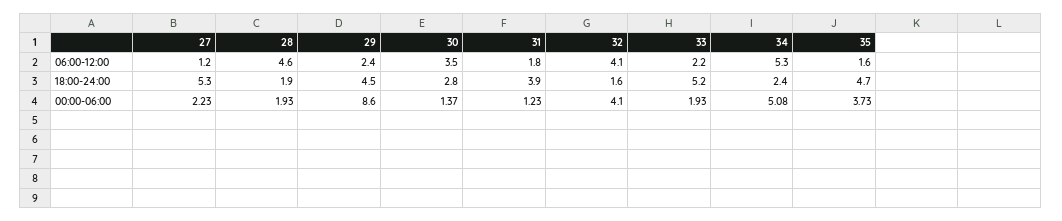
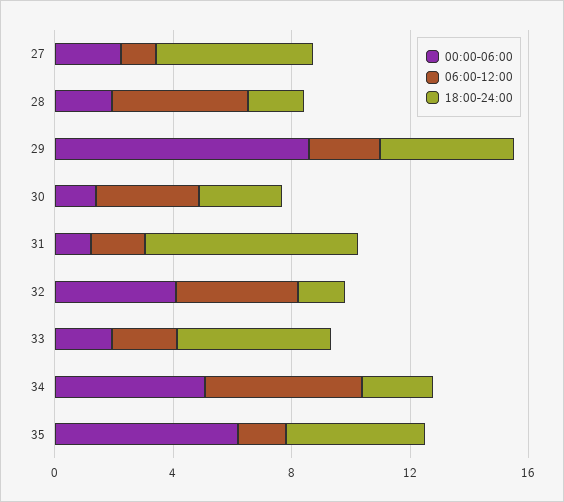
18:00-24:00, 31: 3.9 -> 7
00:00-06:00, 35: 3.73 -> 6

